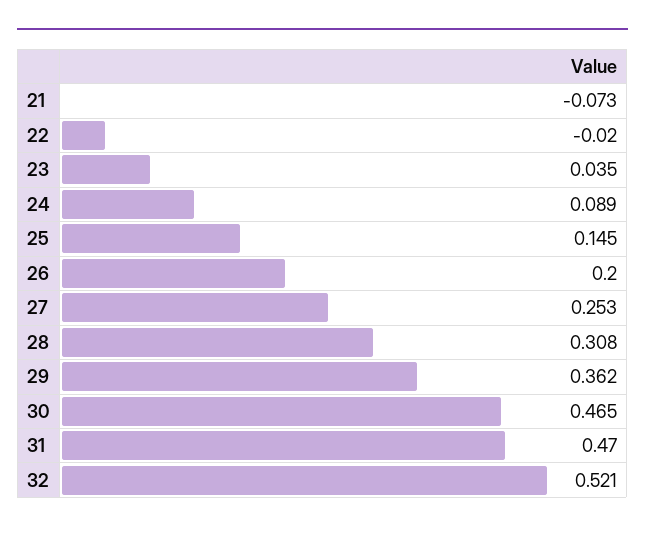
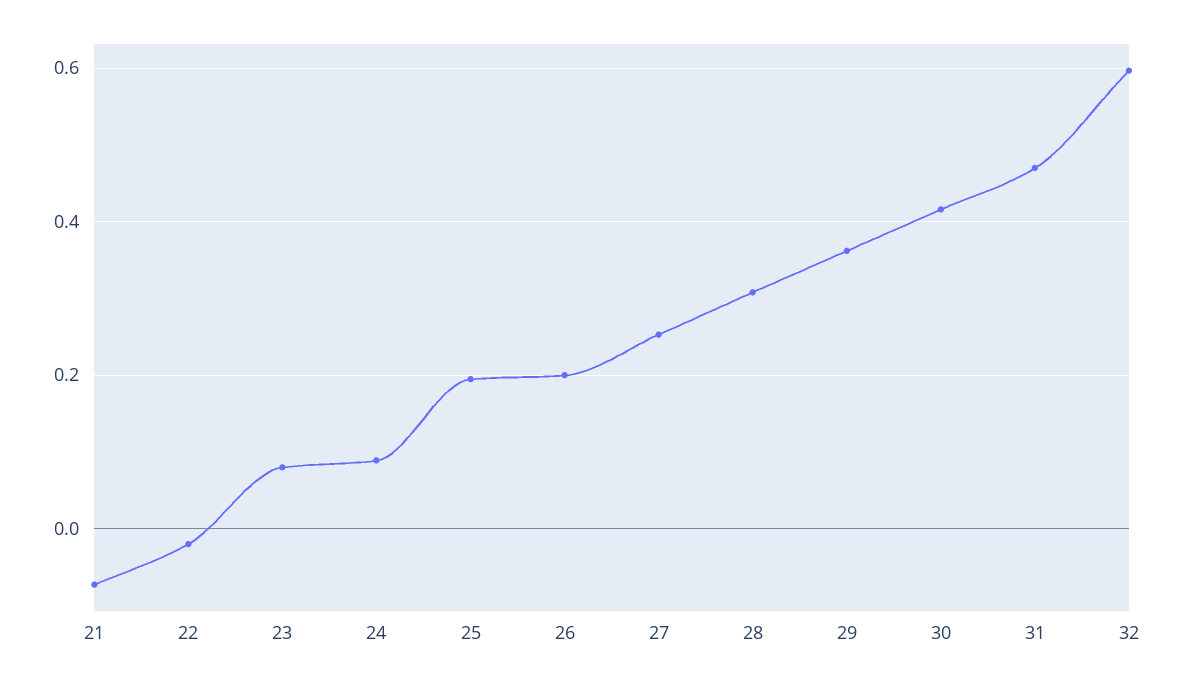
23: 0.035 -> 0.08
25: 0.145 -> 0.2
30: 0.465 -> 0.42
32: 0.521 -> 0.6

